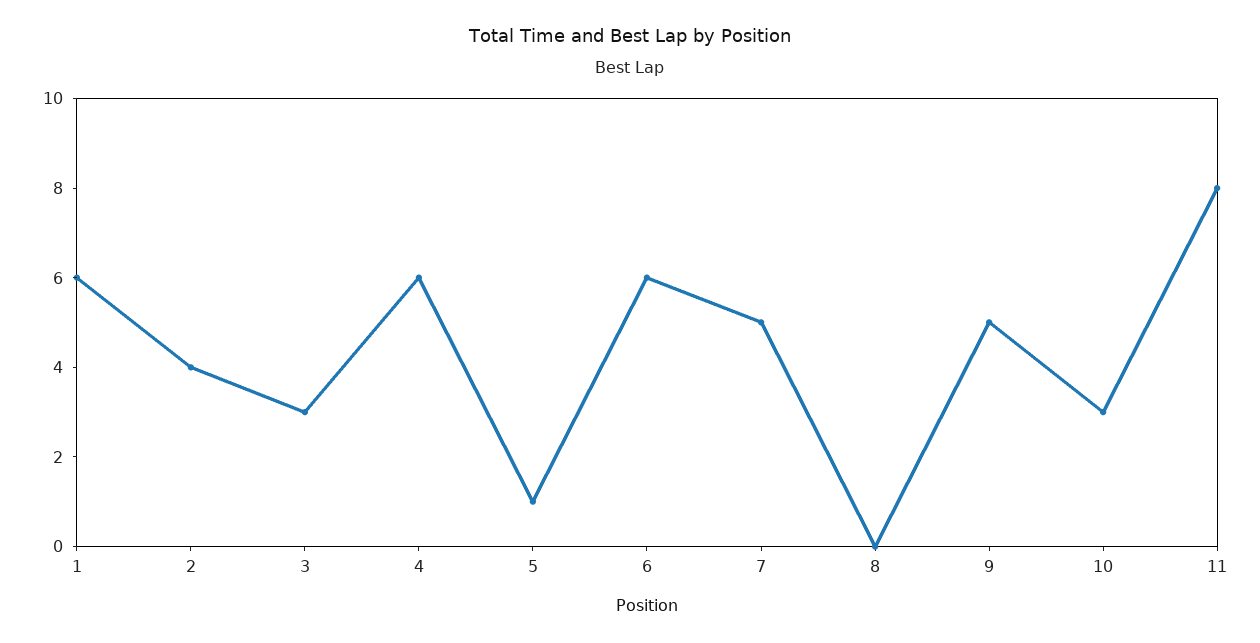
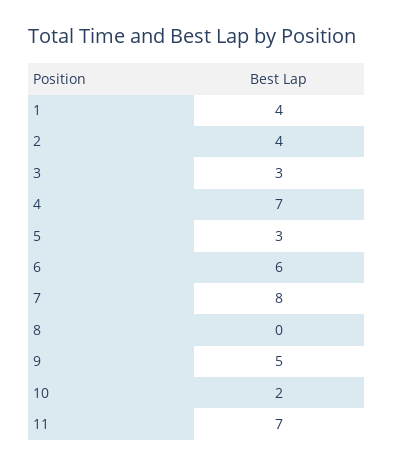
1: 6 -> 4
4: 6 -> 7
5: 1 -> 3
7: 5 -> 8
10: 3 -> 2
11: 8 -> 7

